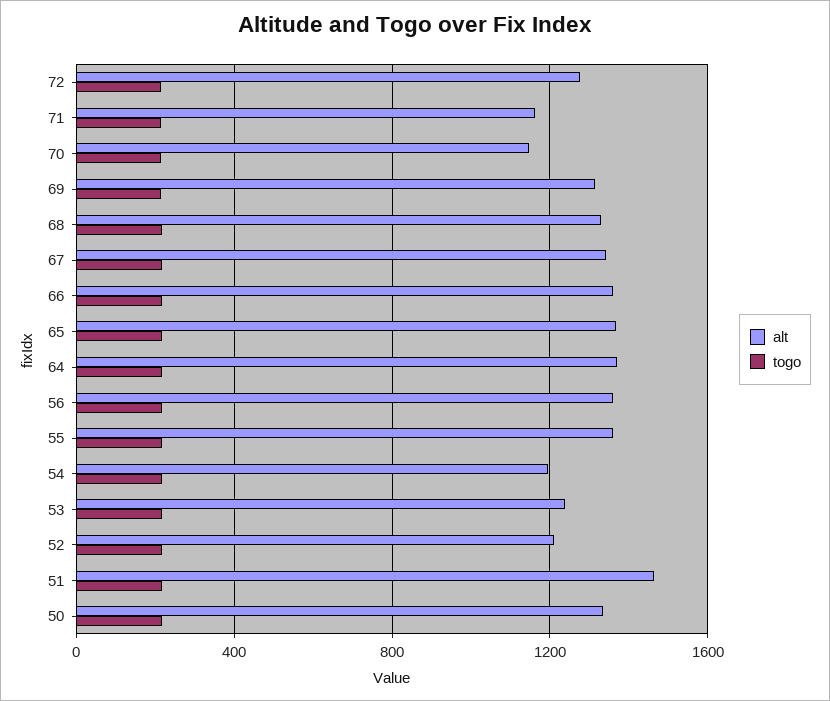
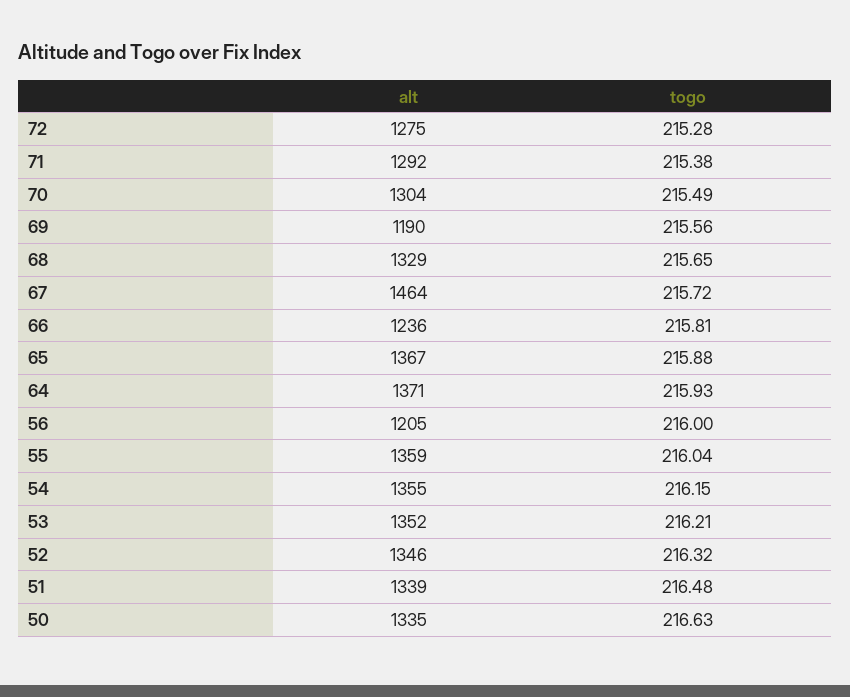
alt, 71: 1150 -> 1292
alt, 70: 1150 -> 1304
alt, 69: 1300 -> 1190
alt, 67: 1350 -> 1464
alt, 66: 1350 -> 1236
alt, 56: 1350 -> 1205
alt, 54: 1200 -> 1355
alt, 53: 1250 -> 1352
alt, 52: 1200 -> 1346
alt, 51: 1450 -> 1339

